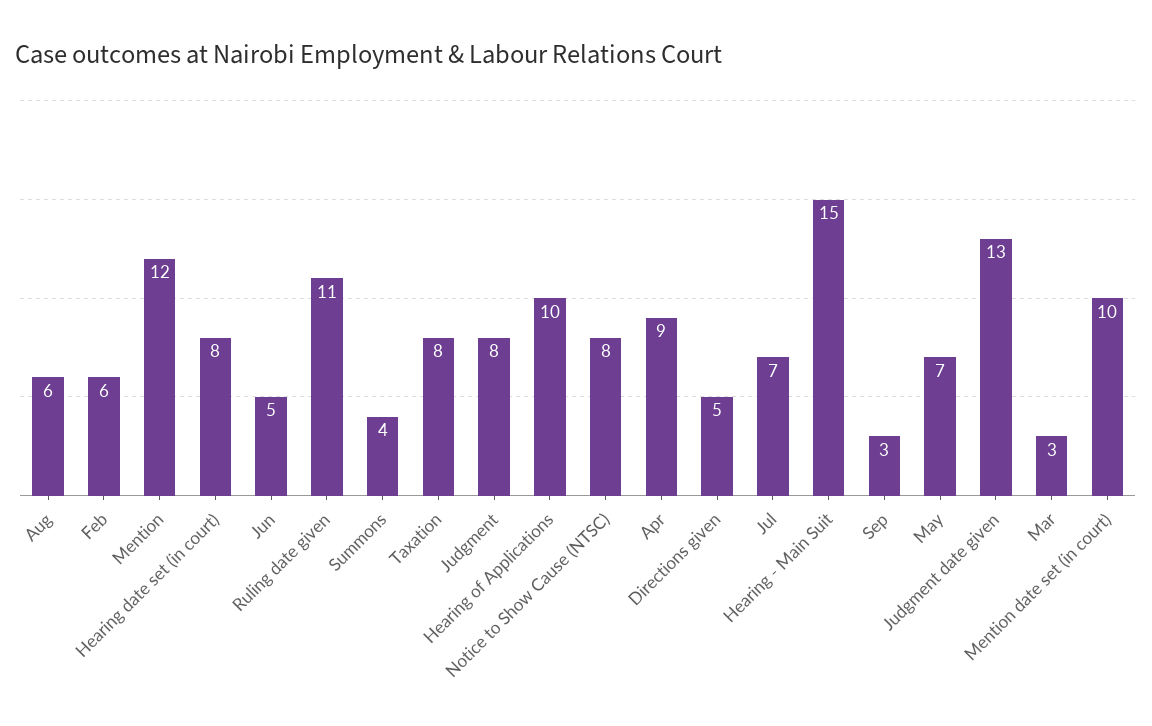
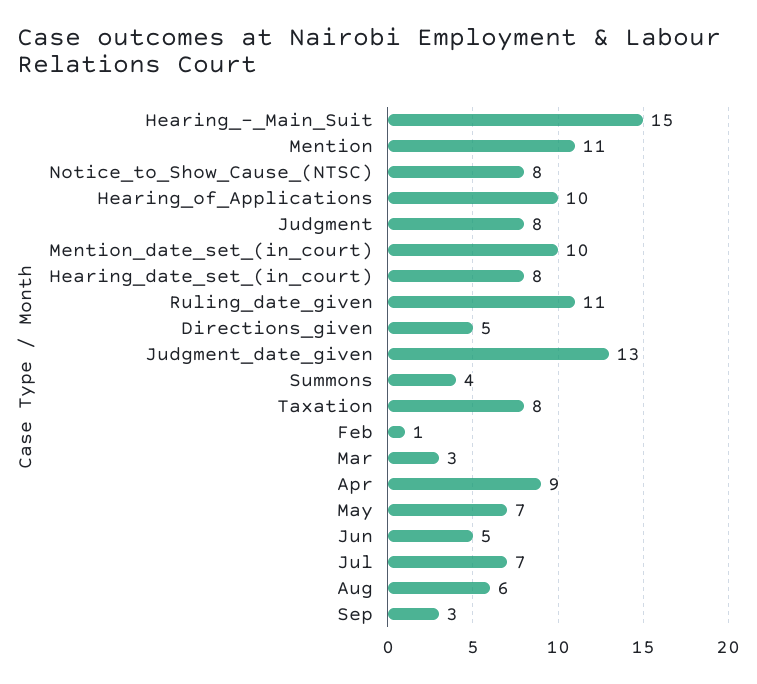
Feb: 6 -> 1
Mention: 12 -> 11

